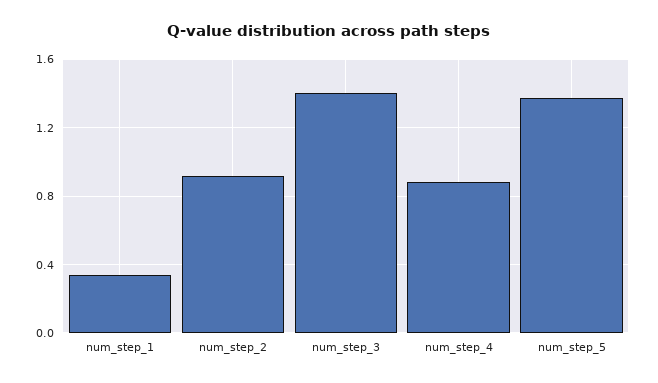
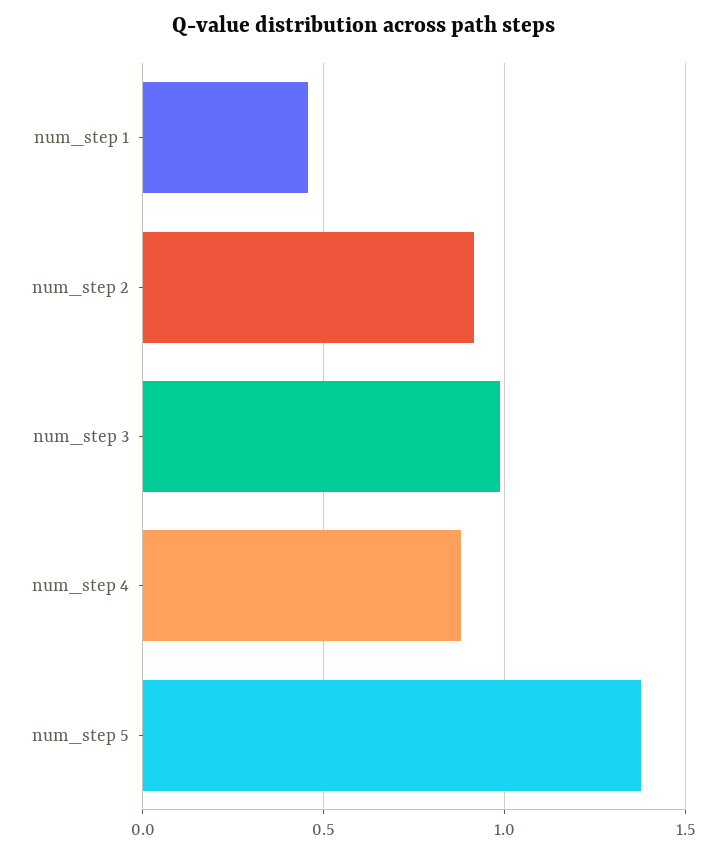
num_step_1: 0.35 -> 0.45
num_step_3: 1.4 -> 1

